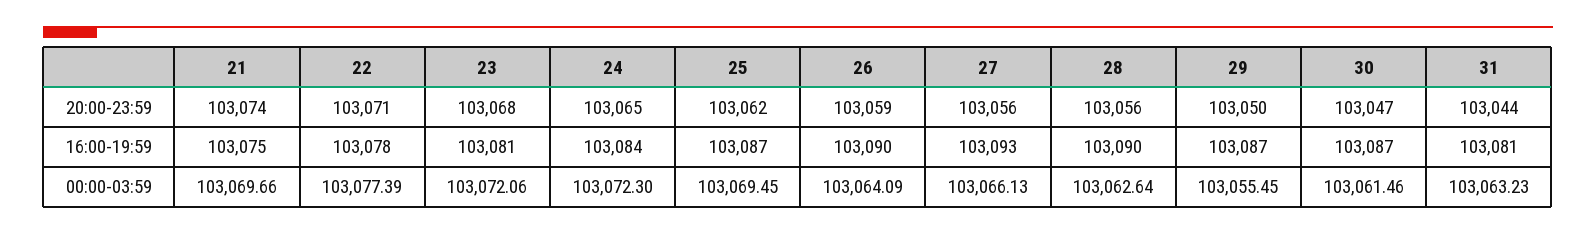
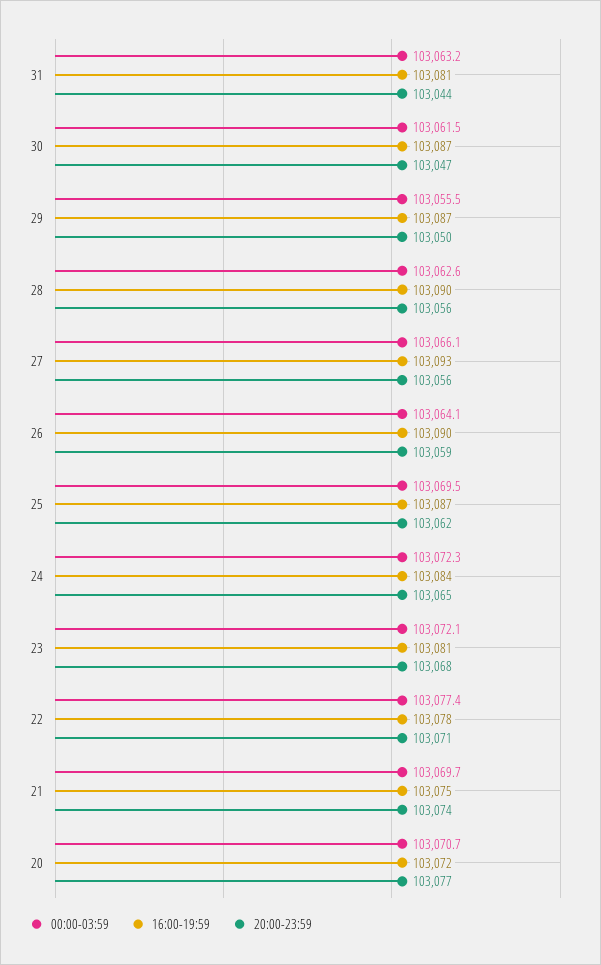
00:00-03:59, 20: none -> 103070.7
16:00-19:59, 20: none -> 103072
20:00-23:59, 20: none -> 103077

